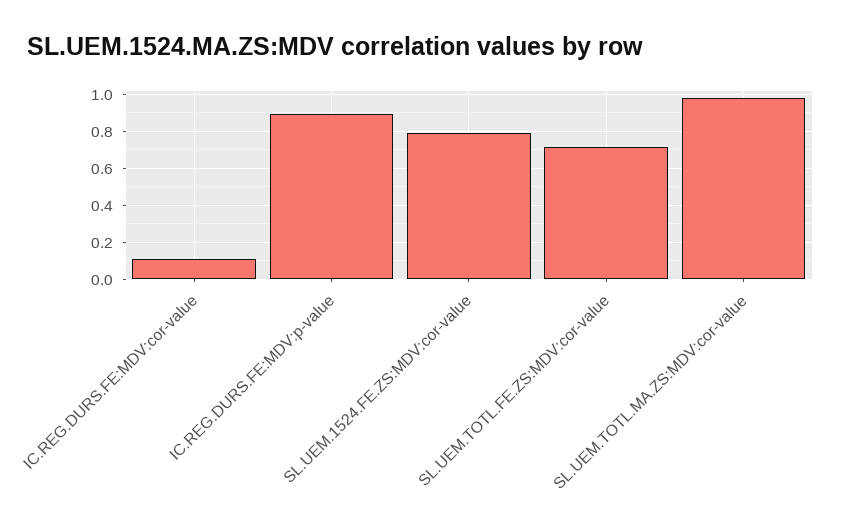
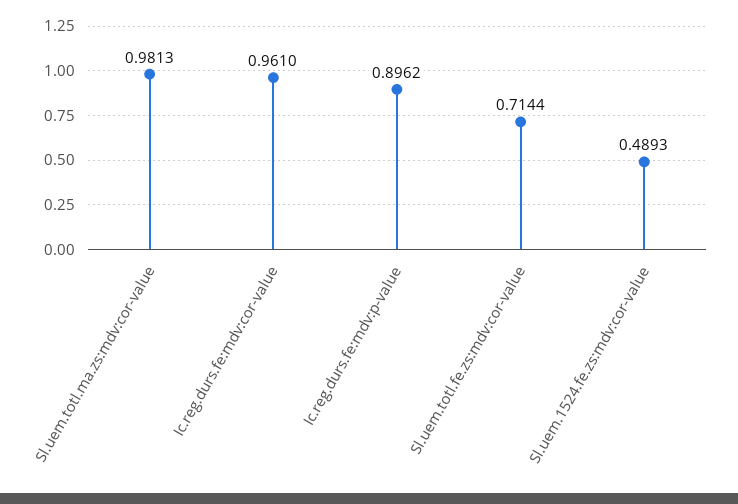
IC.REG.DURS.FE:MDV:cor-value: 0.1 -> 0.961
SL.UEM.1524.FE.ZS:MDV:cor-value: 0.8 -> 0.4893

